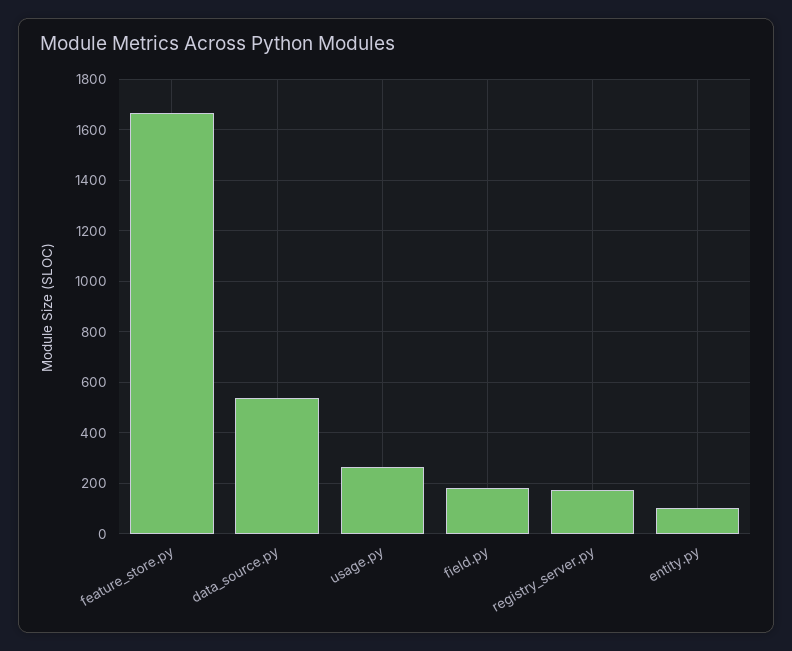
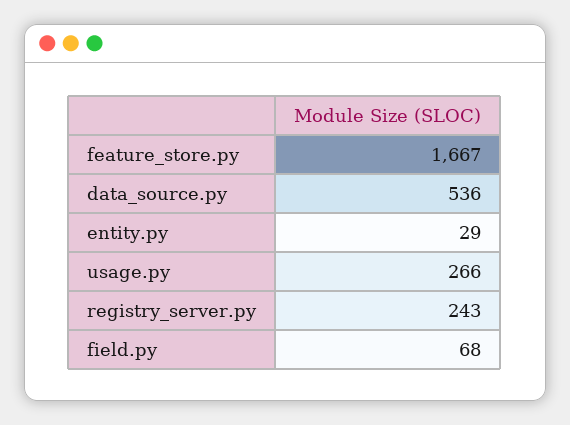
field.py: 175 -> 68
registry_server.py: 175 -> 243
entity.py: 100 -> 29

